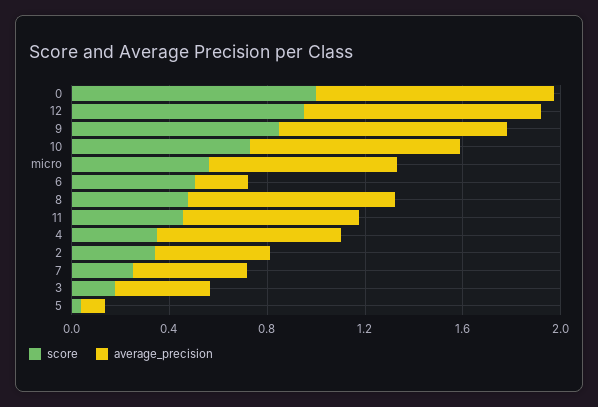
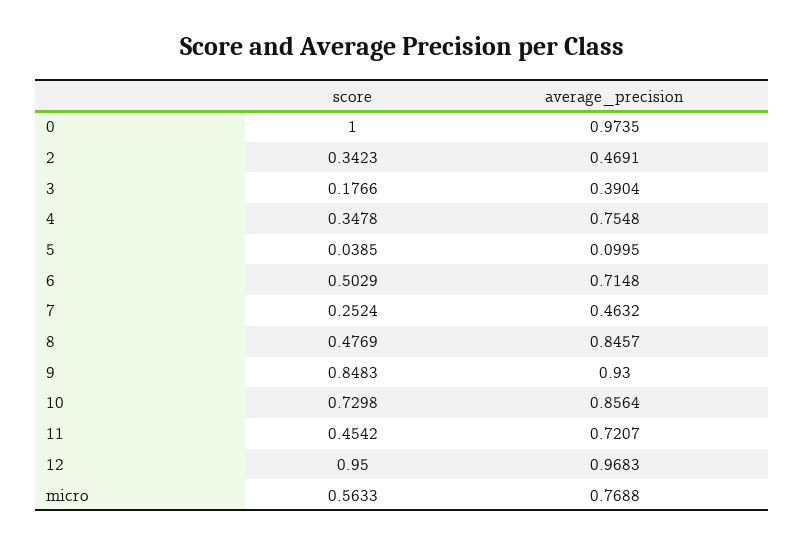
average_precision, 6: 0.2 -> 0.7148

